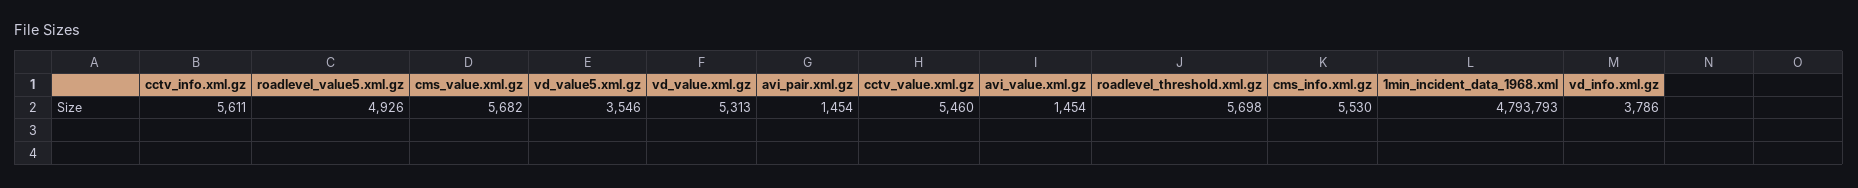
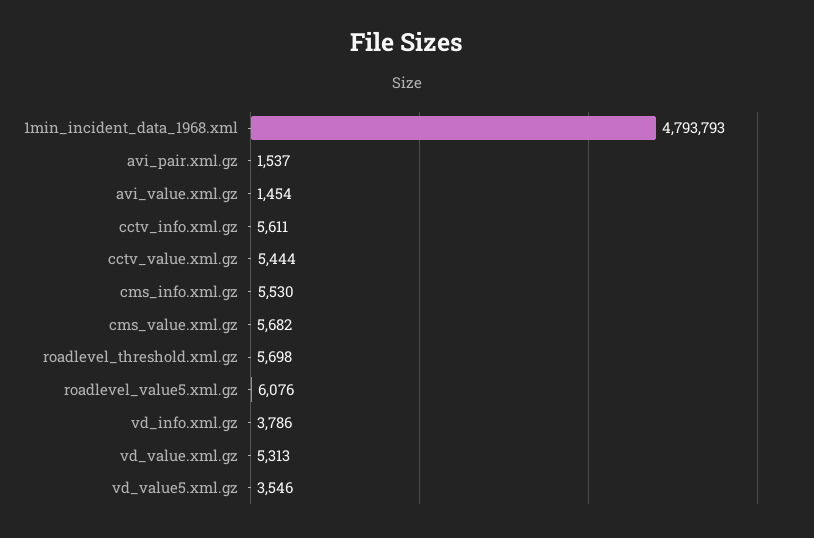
roadlevel_value5.xml.gz: 4926 -> 6076
avi_pair.xml.gz: 1454 -> 1537
cctv_value.xml.gz: 5460 -> 5444

